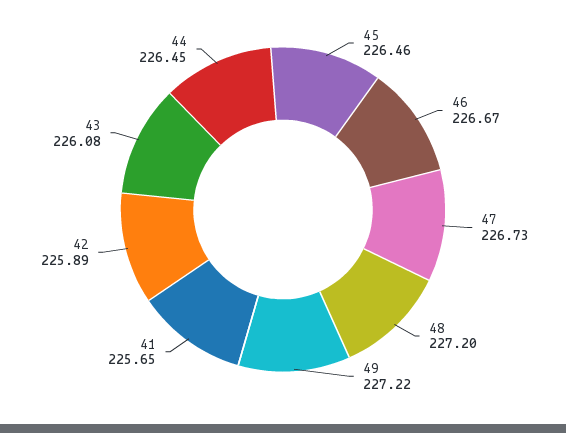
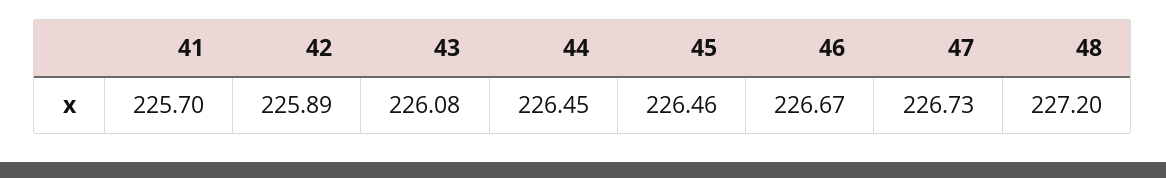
49: 227.22 -> none
41: 225.65 -> 225.7

